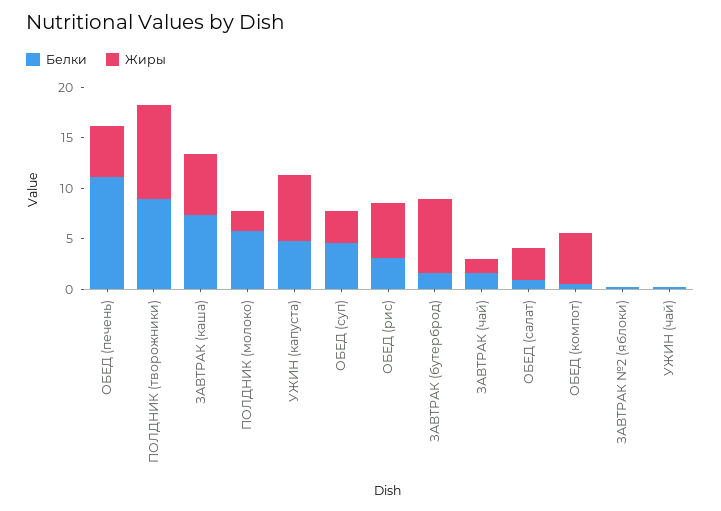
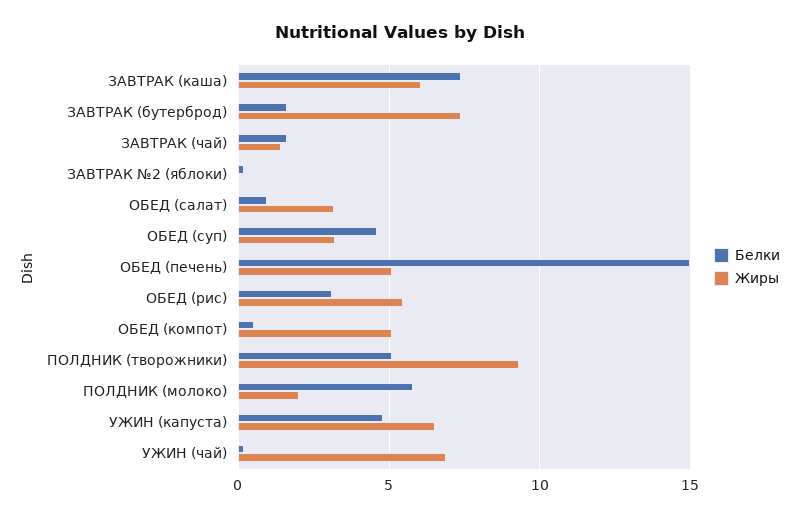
Белки, ОБЕД (печень): 11 -> 15
Белки, ПОЛДНИК (творожники): 9 -> 5
Жиры, УЖИН (чай): 0 -> 7

